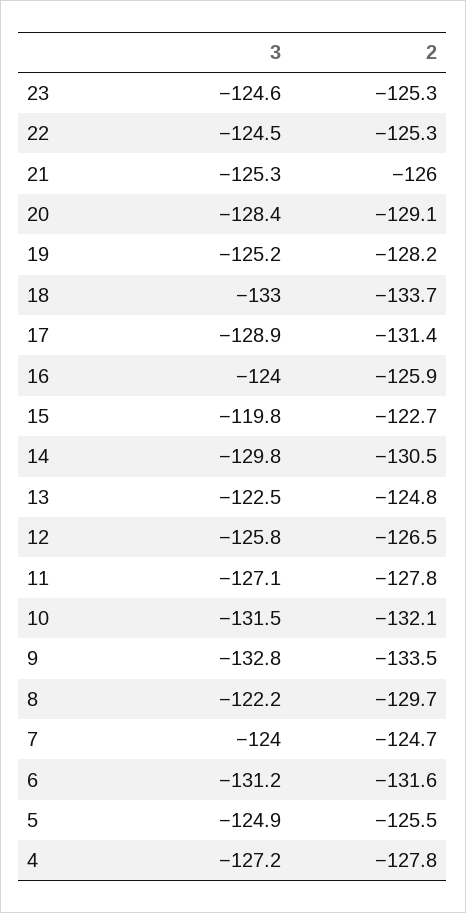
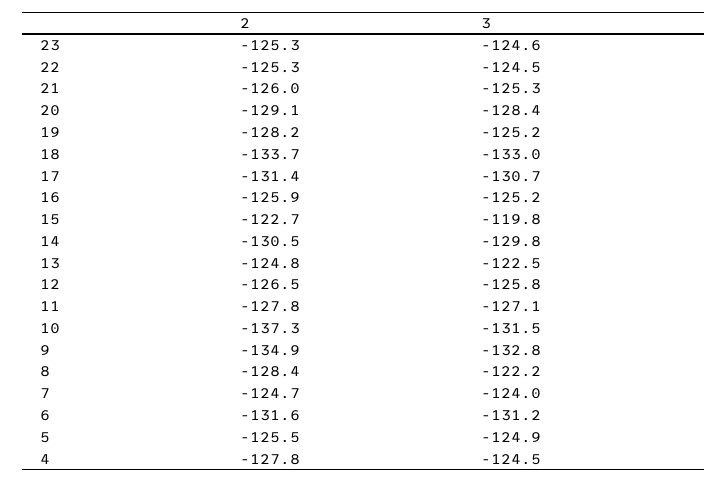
3, 17: -128.9 -> -130.7
3, 16: -124 -> -125.2
2, 10: -132.1 -> -137.3
2, 9: -133.5 -> -134.9
2, 8: -129.7 -> -128.4
3, 4: -127.2 -> -124.5

